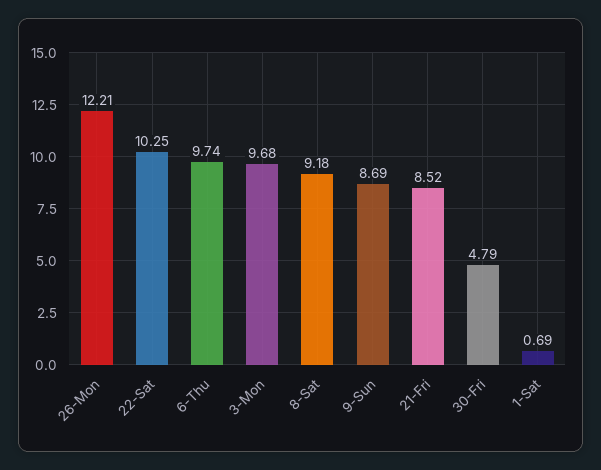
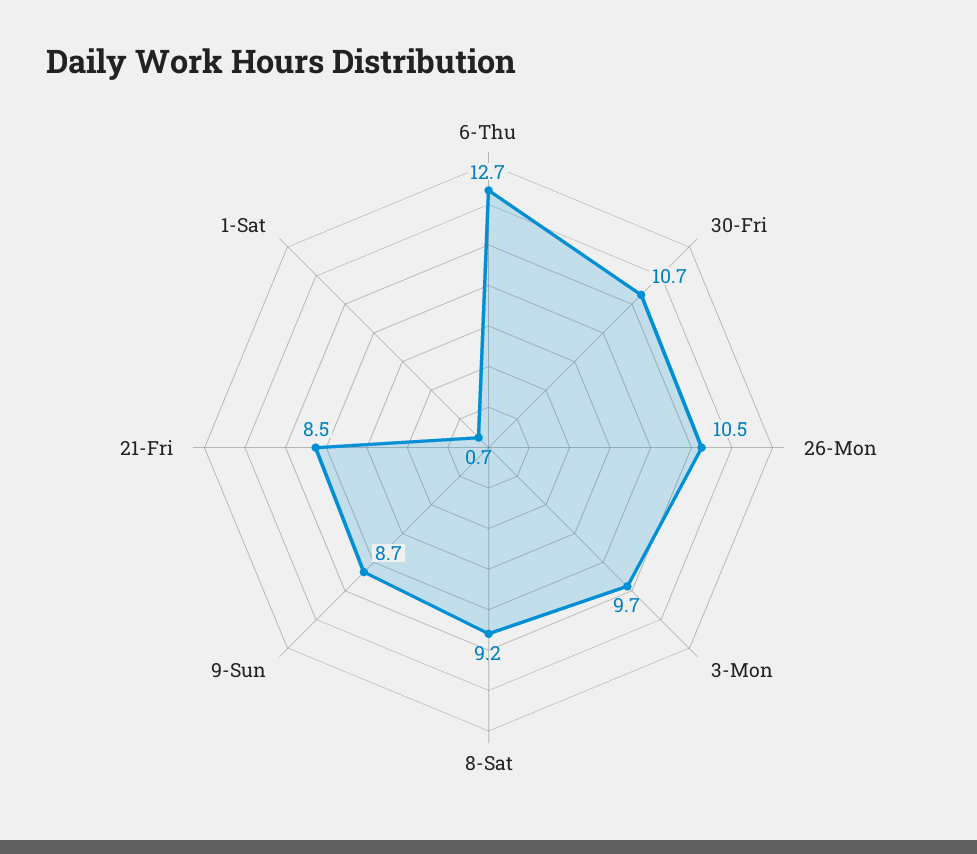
26-Mon: 12.21 -> 10.5
22-Sat: 10.25 -> none
6-Thu: 9.74 -> 12.7
30-Fri: 4.79 -> 10.7

